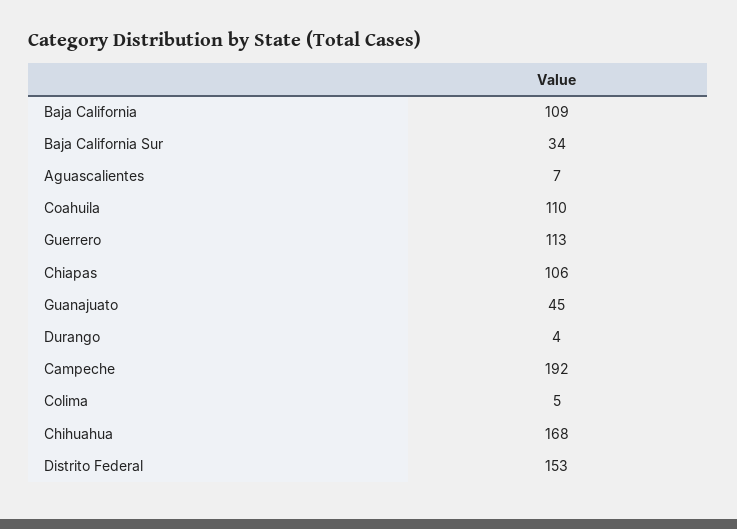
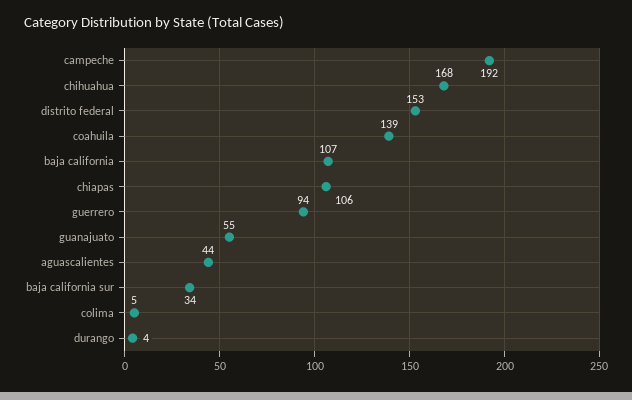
Baja California: 109 -> 107
Aguascalientes: 7 -> 44
Coahuila: 110 -> 139
Guerrero: 113 -> 94
Guanajuato: 45 -> 55

